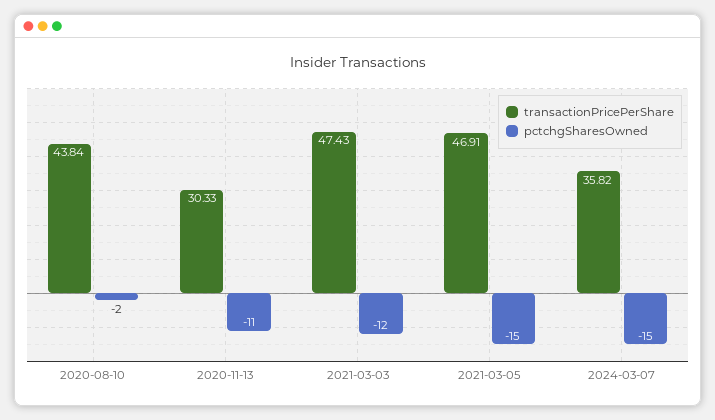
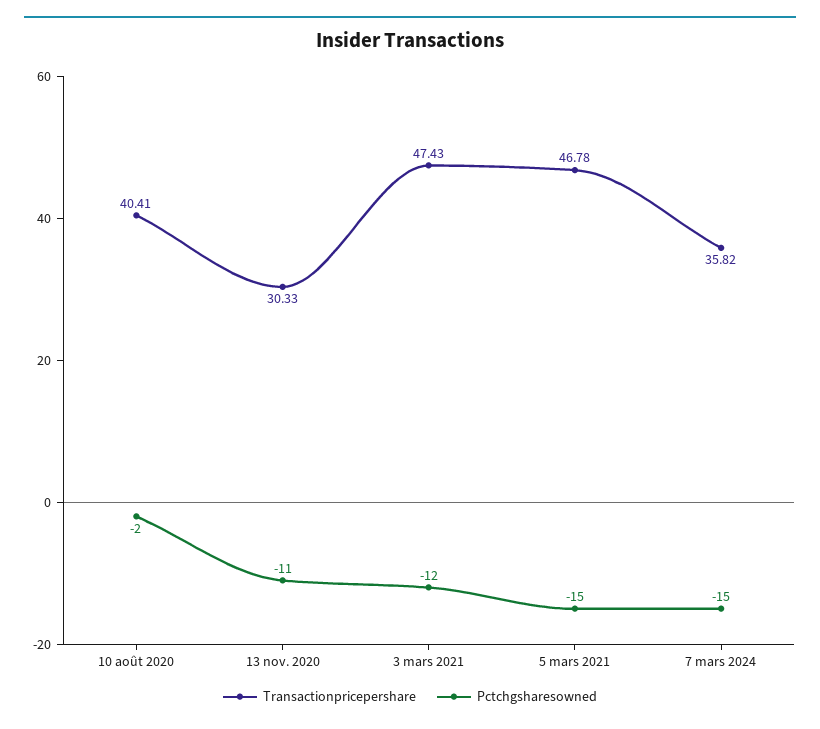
transactionPricePerShare, 2020-08-10: 43.84 -> 40.41
transactionPricePerShare, 2021-03-05: 46.91 -> 46.78

